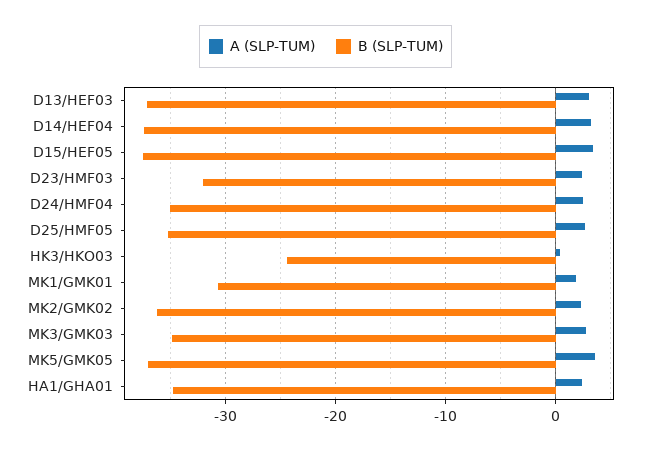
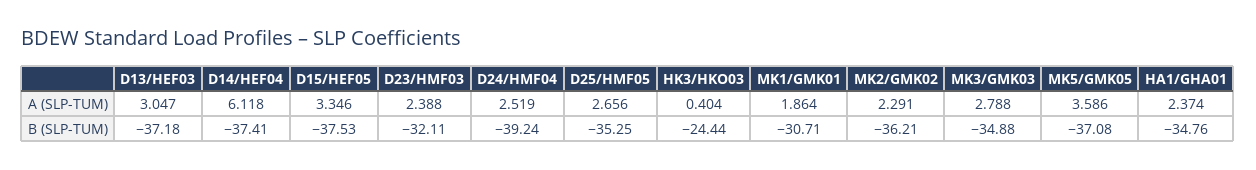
A (SLP-TUM), D14/HEF04: 3 -> 6.118
B (SLP-TUM), D24/HMF04: -35 -> -39.24

